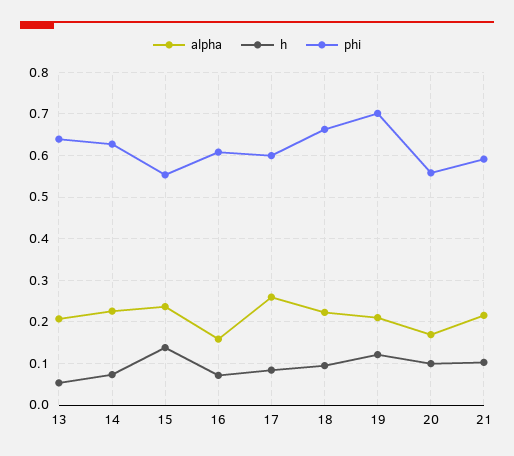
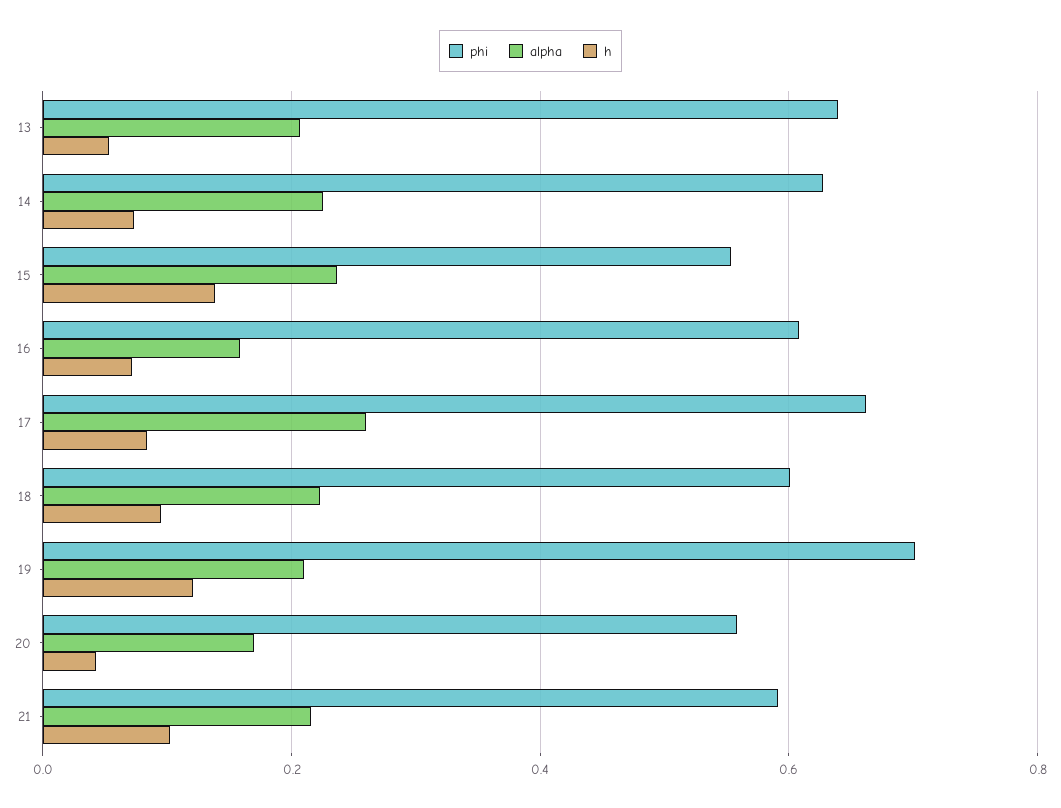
phi, 17: 0.6 -> 0.66
phi, 18: 0.66 -> 0.6
h, 20: 0.1 -> 0.04

